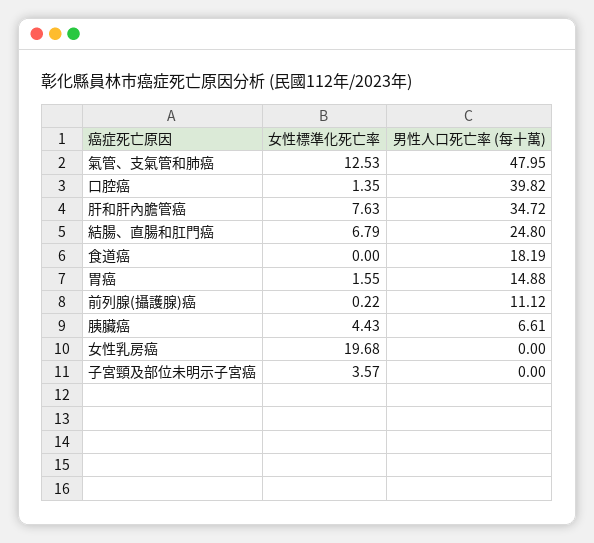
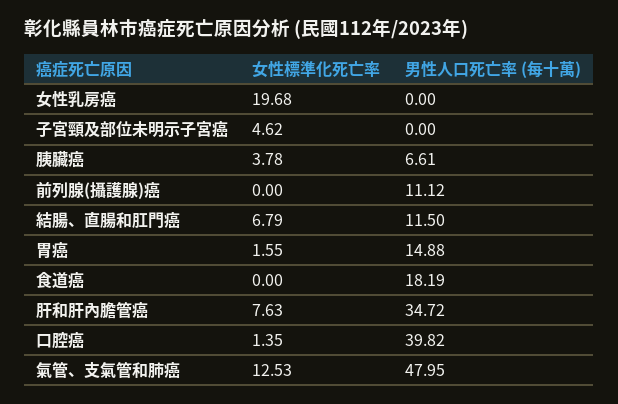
男性人口死亡率 (每十萬), 結腸、直腸和肛門癌: 24.8 -> 11.5
女性標準化死亡率, 前列腺(攝護腺)癌: 0.22 -> 0
女性標準化死亡率, 胰臟癌: 4.43 -> 3.78
女性標準化死亡率, 子宮頸及部位未明示子宮癌: 3.57 -> 4.62

